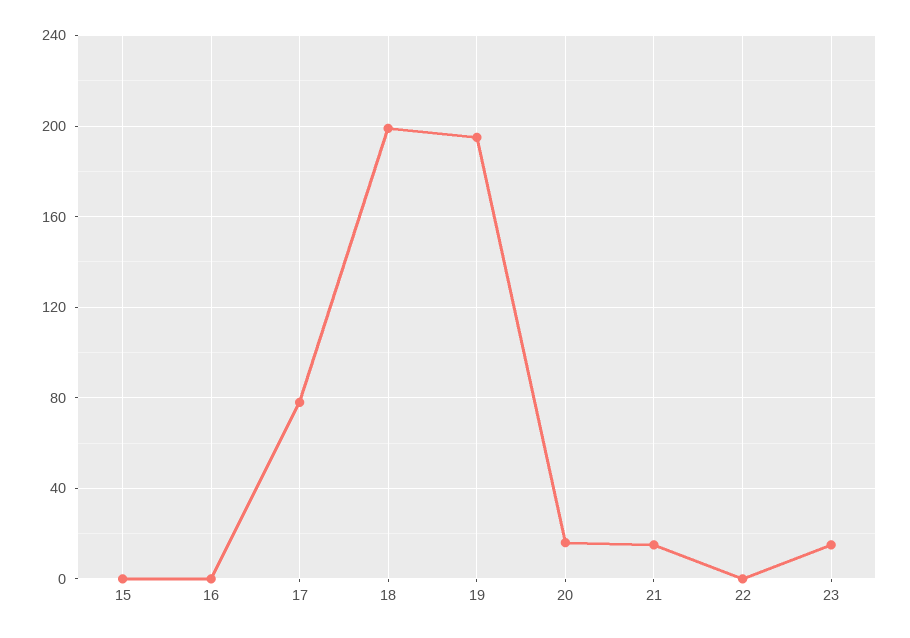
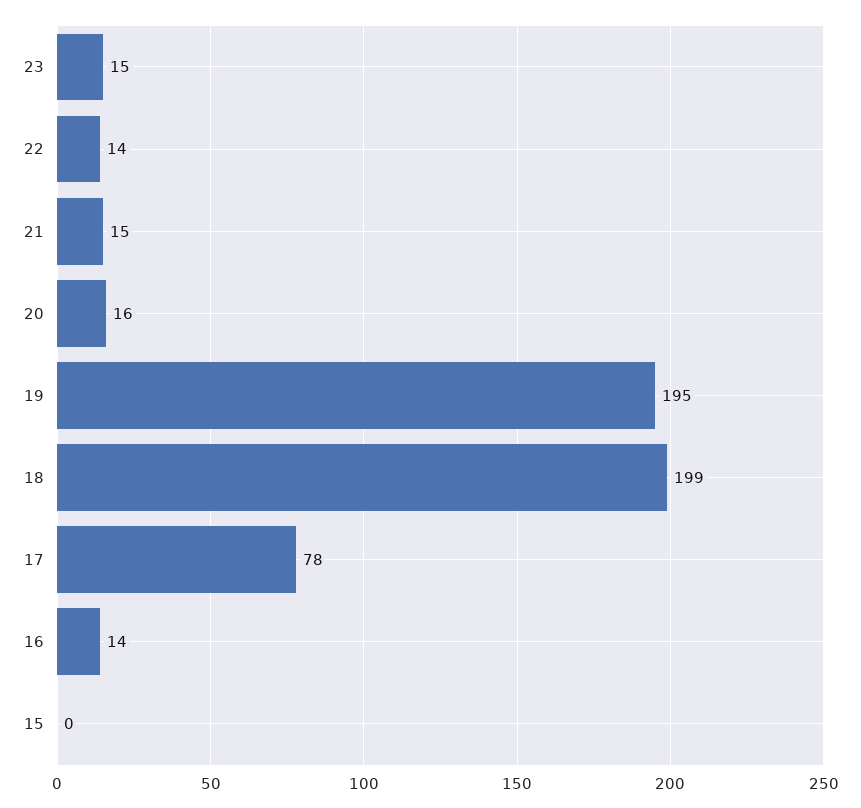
16: 0 -> 14
22: 0 -> 14

